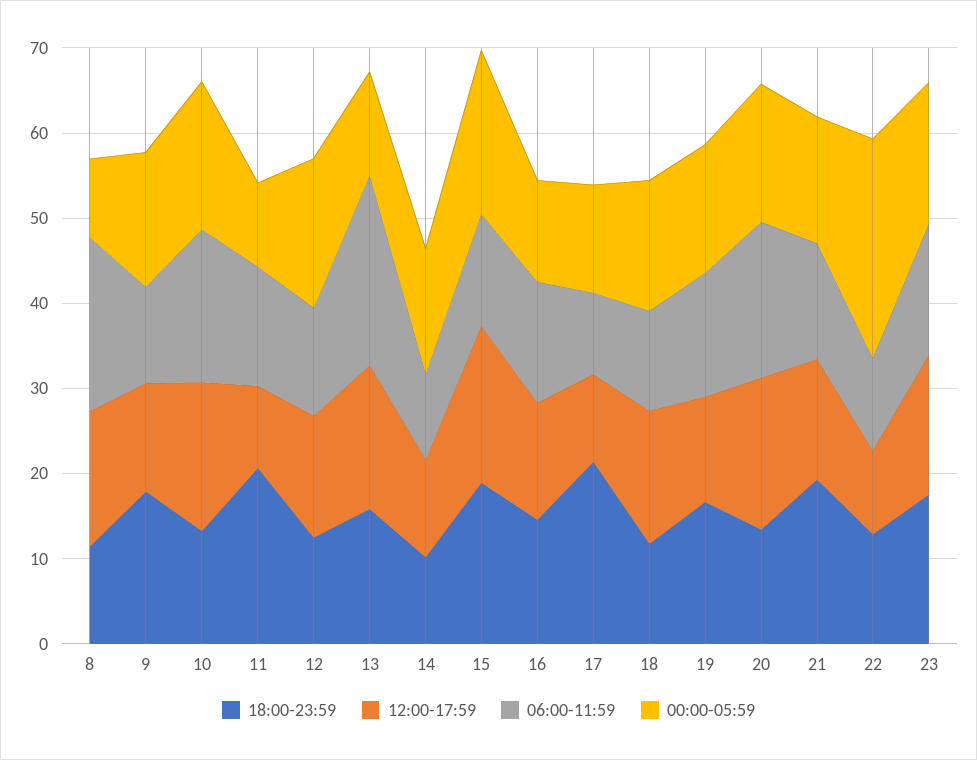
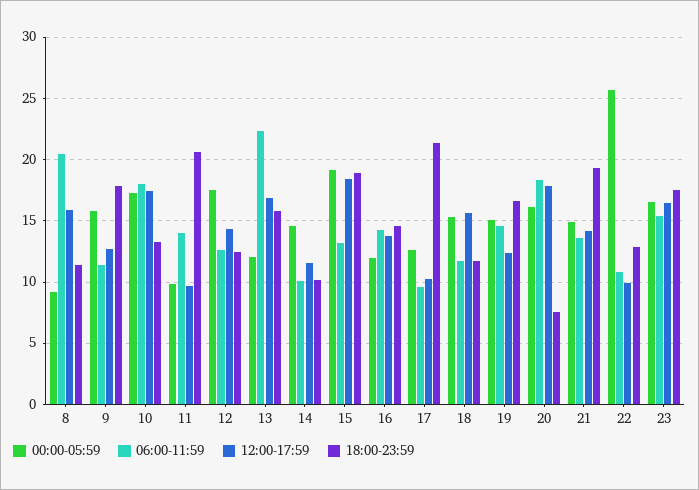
18:00-23:59, 20: 14 -> 7.5

